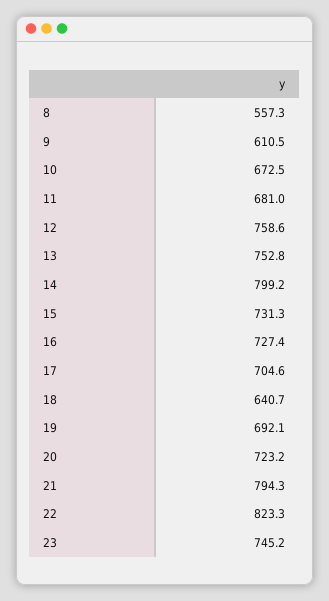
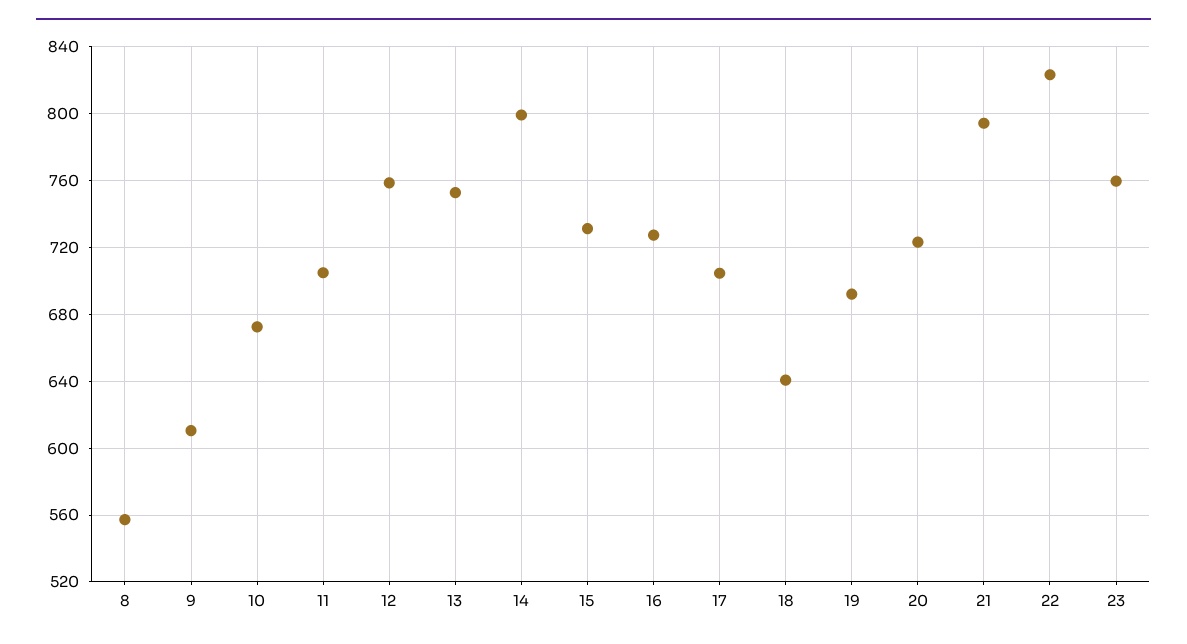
11: 681 -> 705
23: 745.2 -> 760

